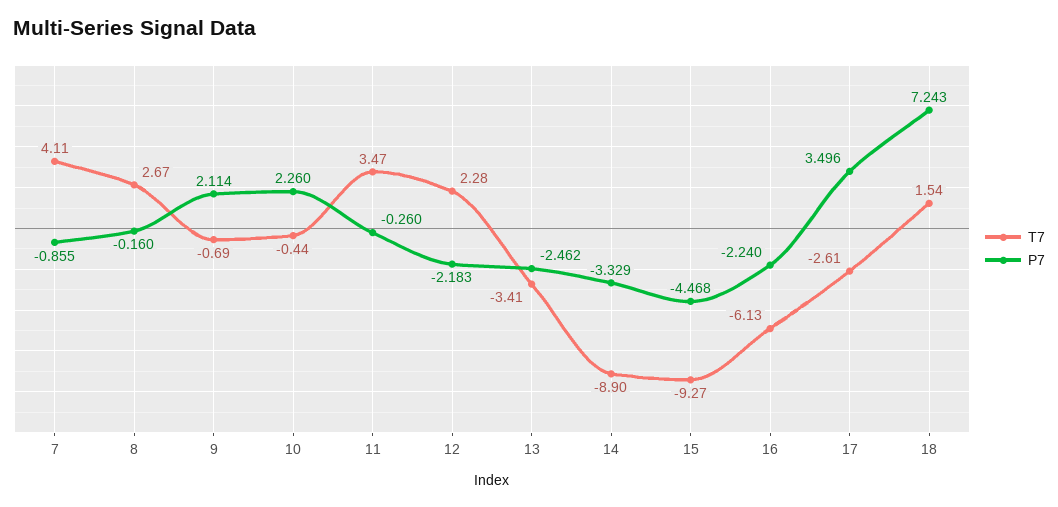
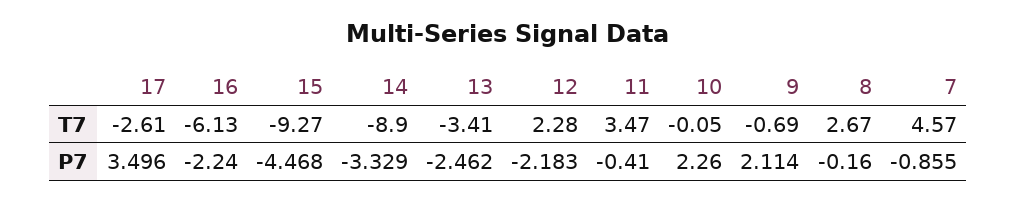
T7, 7: 4.11 -> 4.57
T7, 10: -0.44 -> -0.05
P7, 11: -0.26 -> -0.41
T7, 18: 1.54 -> none
P7, 18: 7.243 -> none

